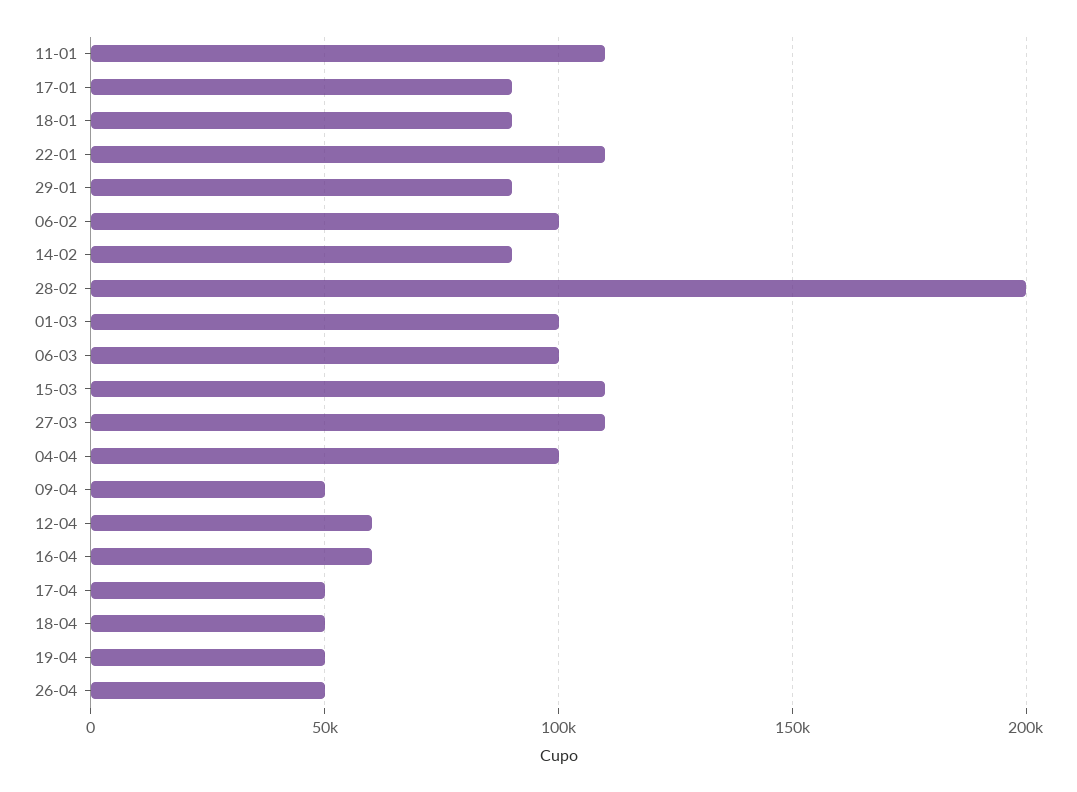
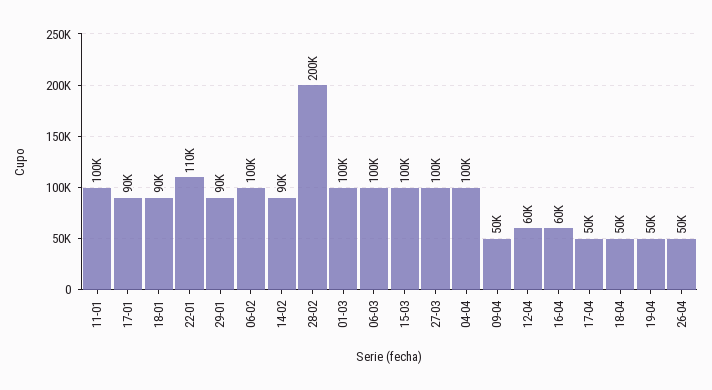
11-01: 110000 -> 100000
15-03: 110000 -> 100000
27-03: 110000 -> 100000

